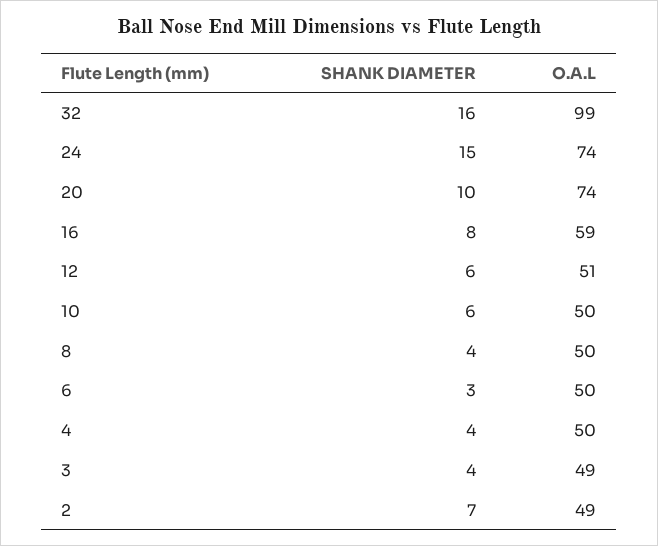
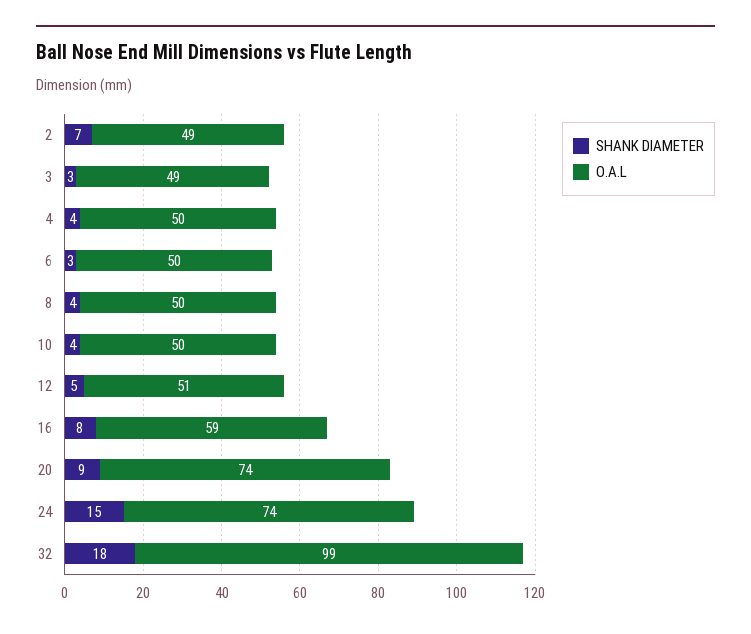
SHANK DIAMETER, 32: 16 -> 18
SHANK DIAMETER, 20: 10 -> 9
SHANK DIAMETER, 12: 6 -> 5
SHANK DIAMETER, 10: 6 -> 4
SHANK DIAMETER, 3: 4 -> 3

